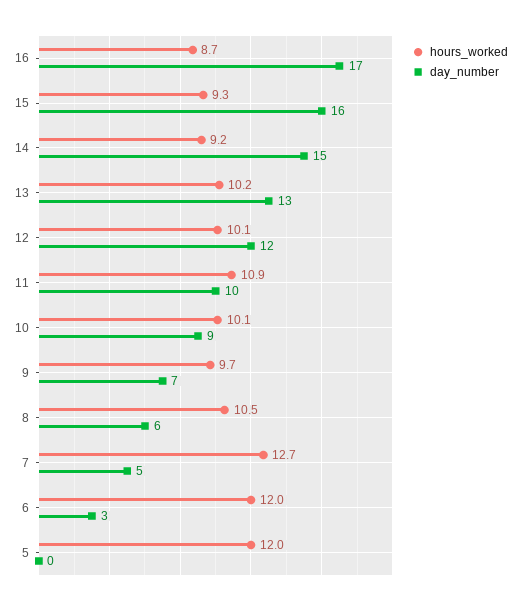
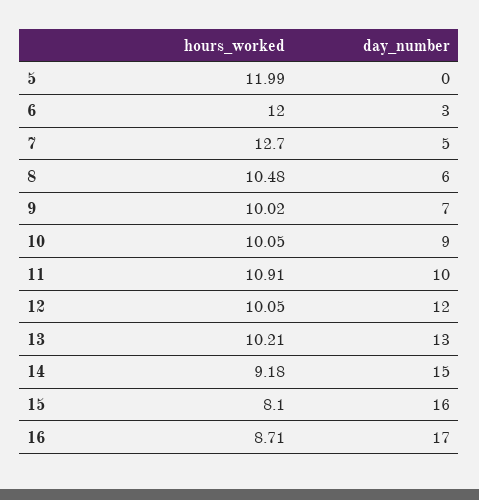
hours_worked, 15: 9.3 -> 8.1
hours_worked, 9: 9.7 -> 10.02

